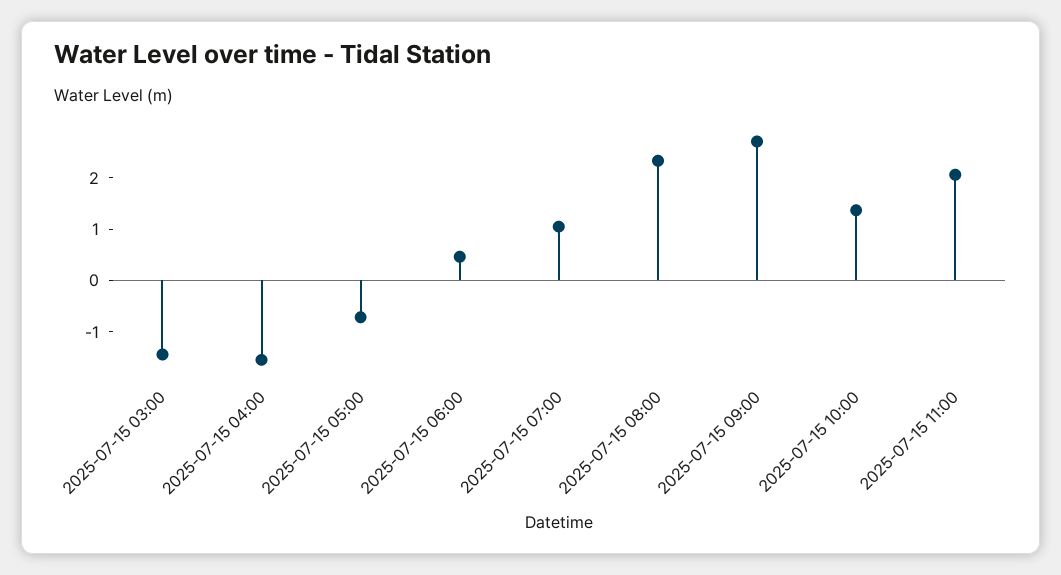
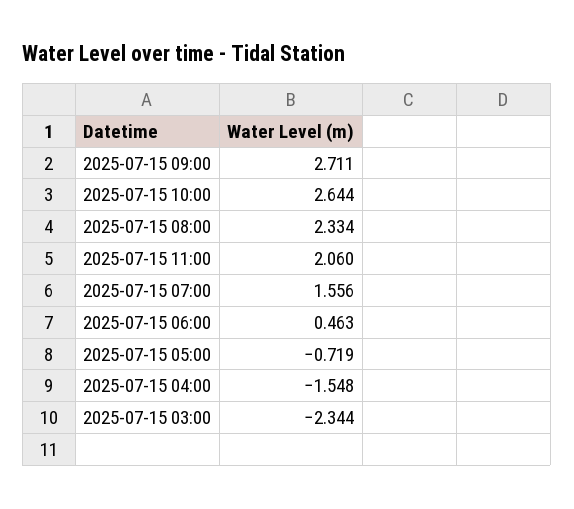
2025-07-15 03:00: -1.4 -> -2.344
2025-07-15 07:00: 1 -> 1.556
2025-07-15 10:00: 1.4 -> 2.644

